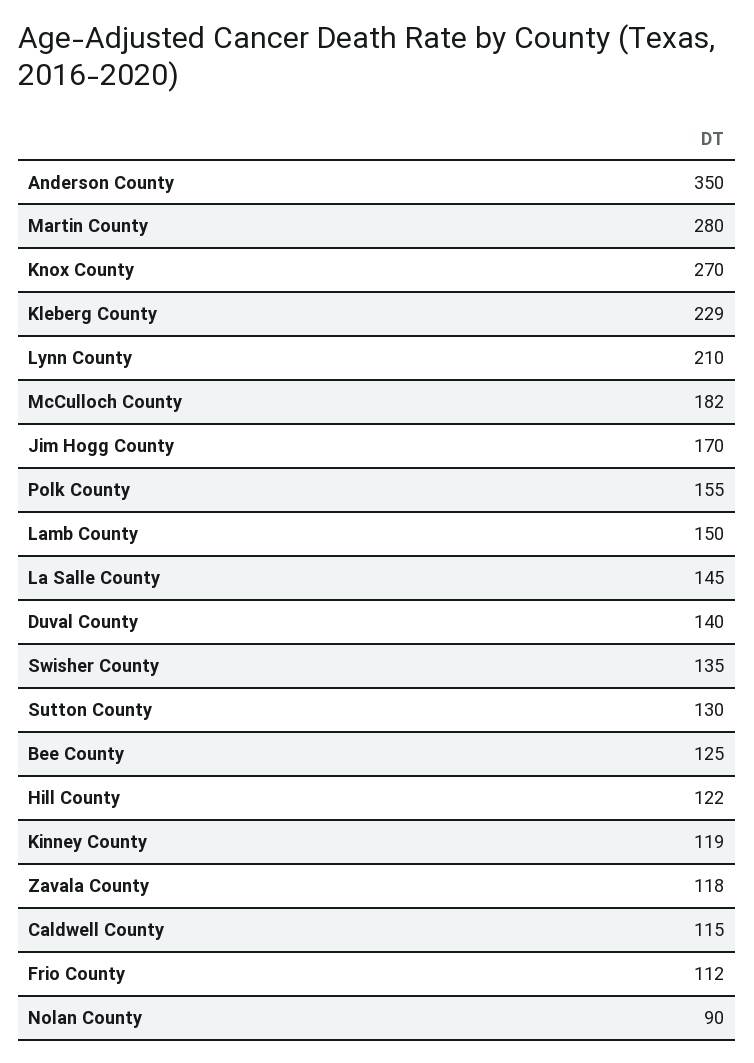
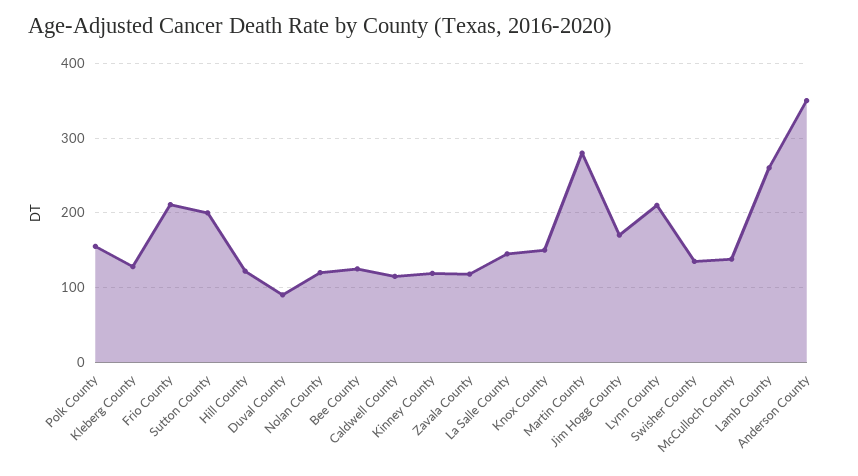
Knox County: 270 -> 150
Kleberg County: 229 -> 130
McCulloch County: 182 -> 140
Lamb County: 150 -> 260
Duval County: 140 -> 90
Sutton County: 130 -> 200
Frio County: 112 -> 210
Nolan County: 90 -> 120

